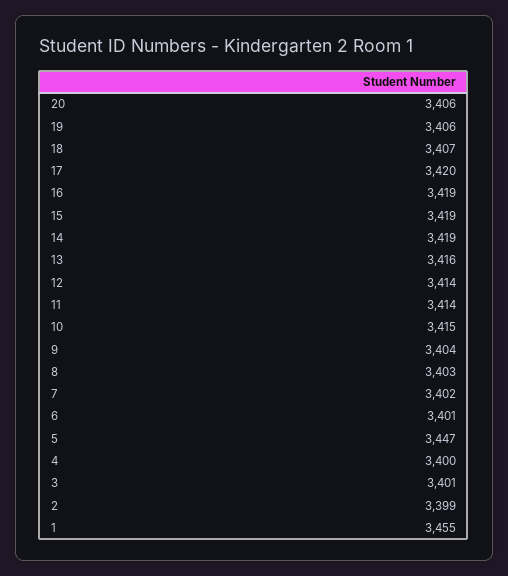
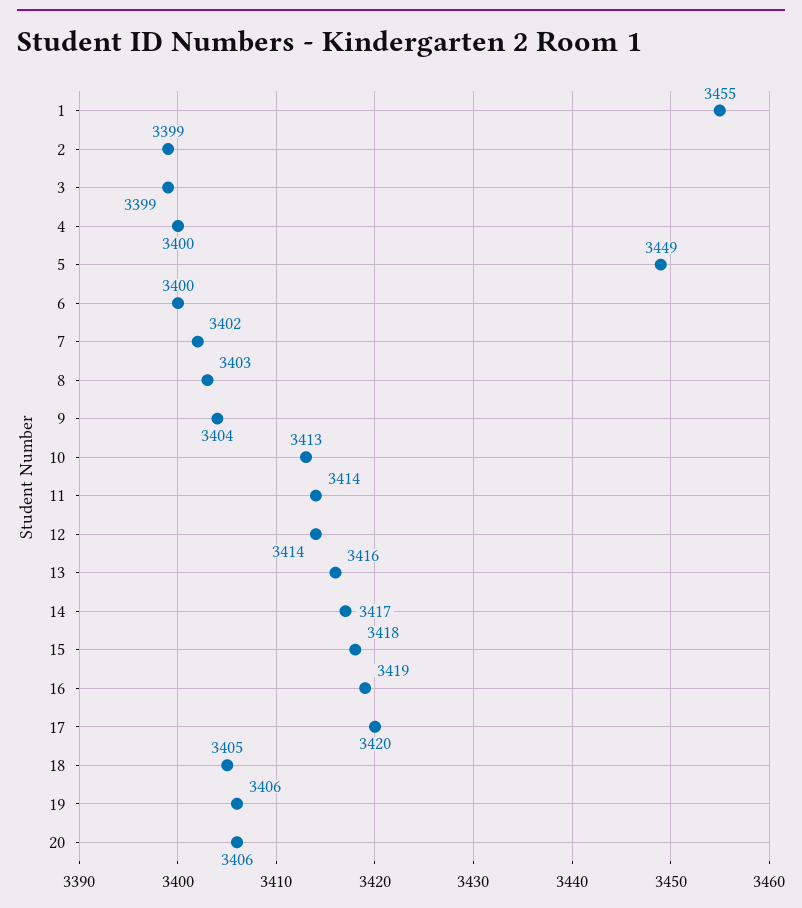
18: 3407 -> 3405
15: 3419 -> 3418
14: 3419 -> 3417
10: 3415 -> 3413
6: 3401 -> 3400
5: 3447 -> 3449
3: 3401 -> 3399

